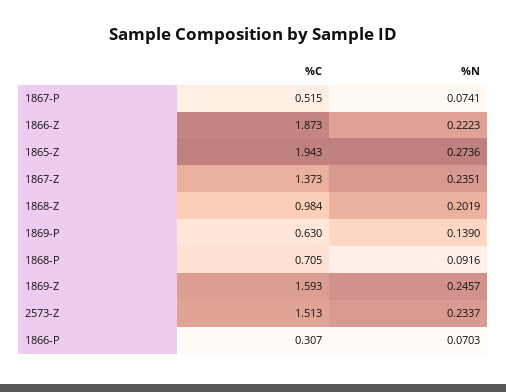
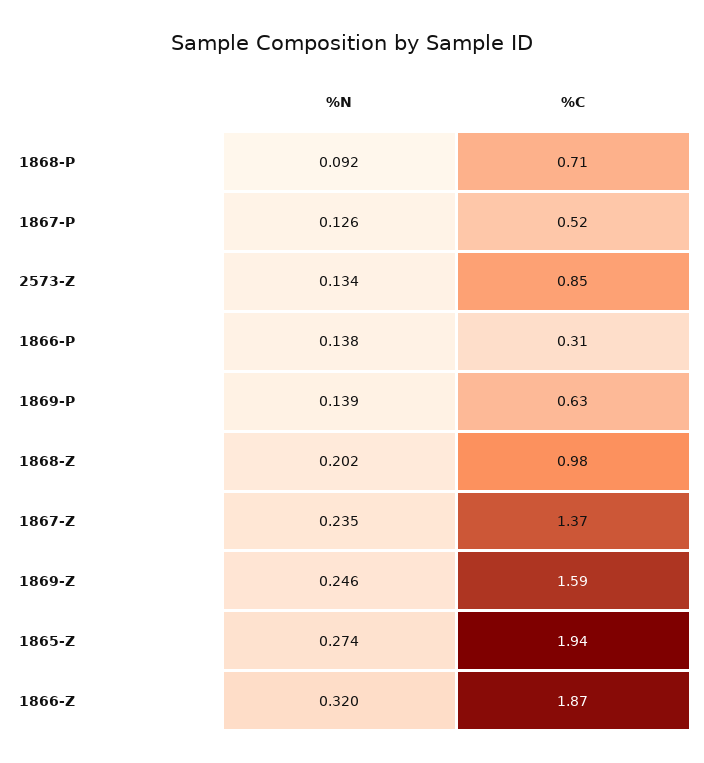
%N, 1867-P: 0.0741 -> 0.126
%N, 1866-Z: 0.2223 -> 0.32
%C, 2573-Z: 1.513 -> 0.85
%N, 2573-Z: 0.2337 -> 0.134
%N, 1866-P: 0.0703 -> 0.138

